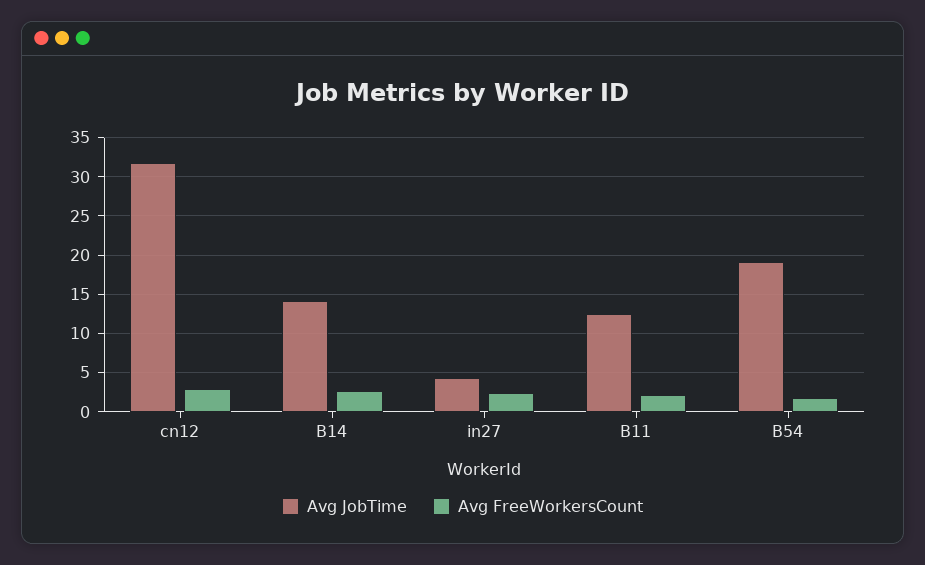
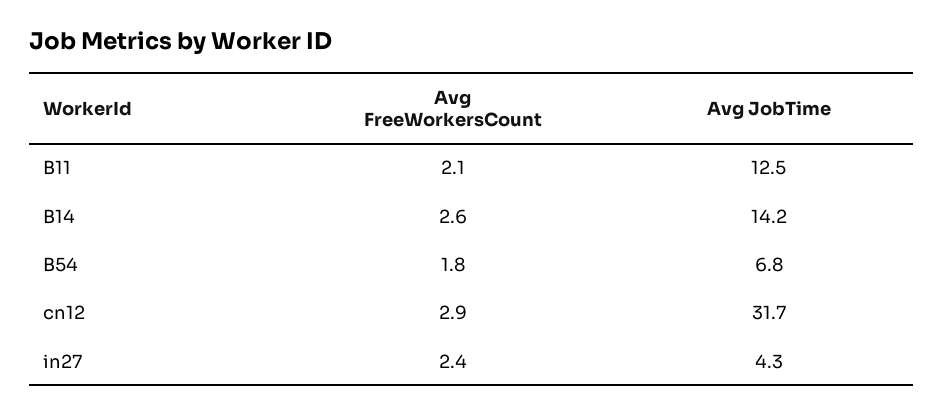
Avg JobTime, B54: 19 -> 6.8

